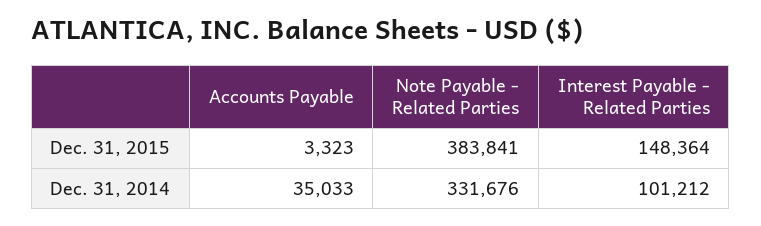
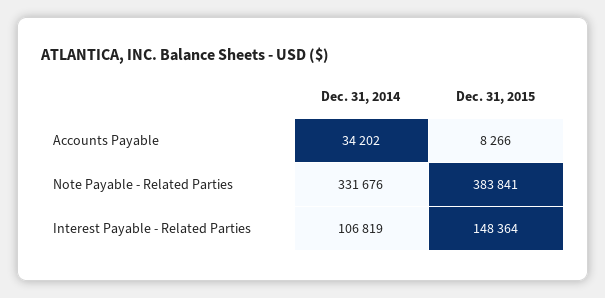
Accounts Payable, Dec. 31, 2015: 3323 -> 8266
Accounts Payable, Dec. 31, 2014: 35033 -> 34202
Interest Payable - Related Parties, Dec. 31, 2014: 101212 -> 106819

